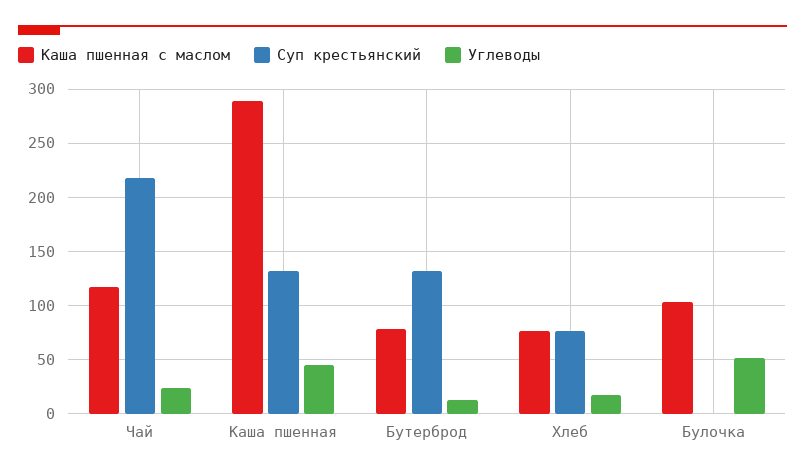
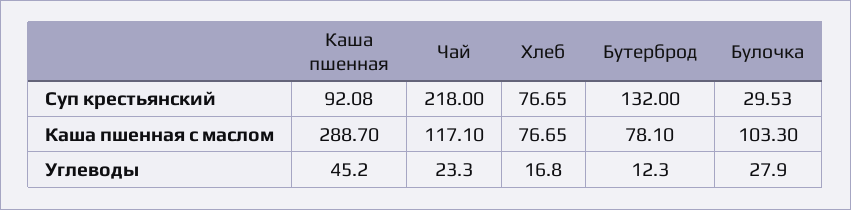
Суп крестьянский, Каша пшенная: 130 -> 92.08
Суп крестьянский, Булочка: 0 -> 29.53
Углеводы, Булочка: 50 -> 27.9

